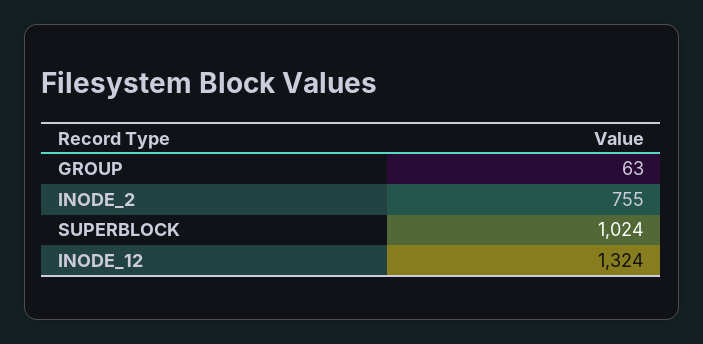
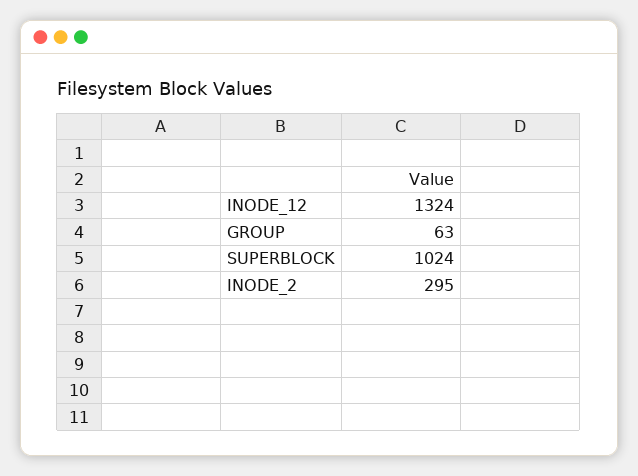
INODE_2: 755 -> 295

